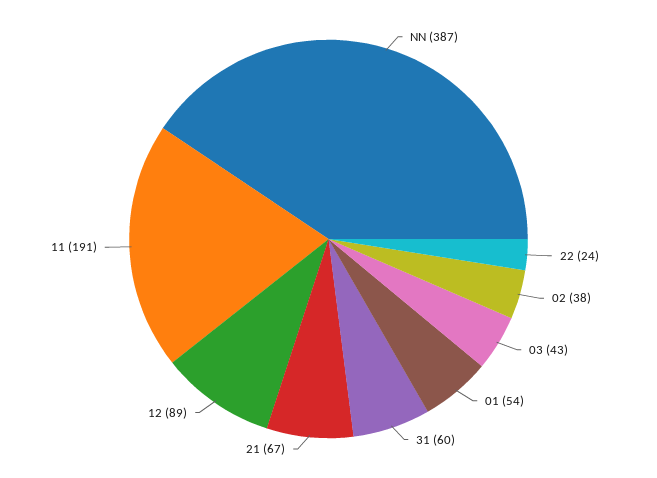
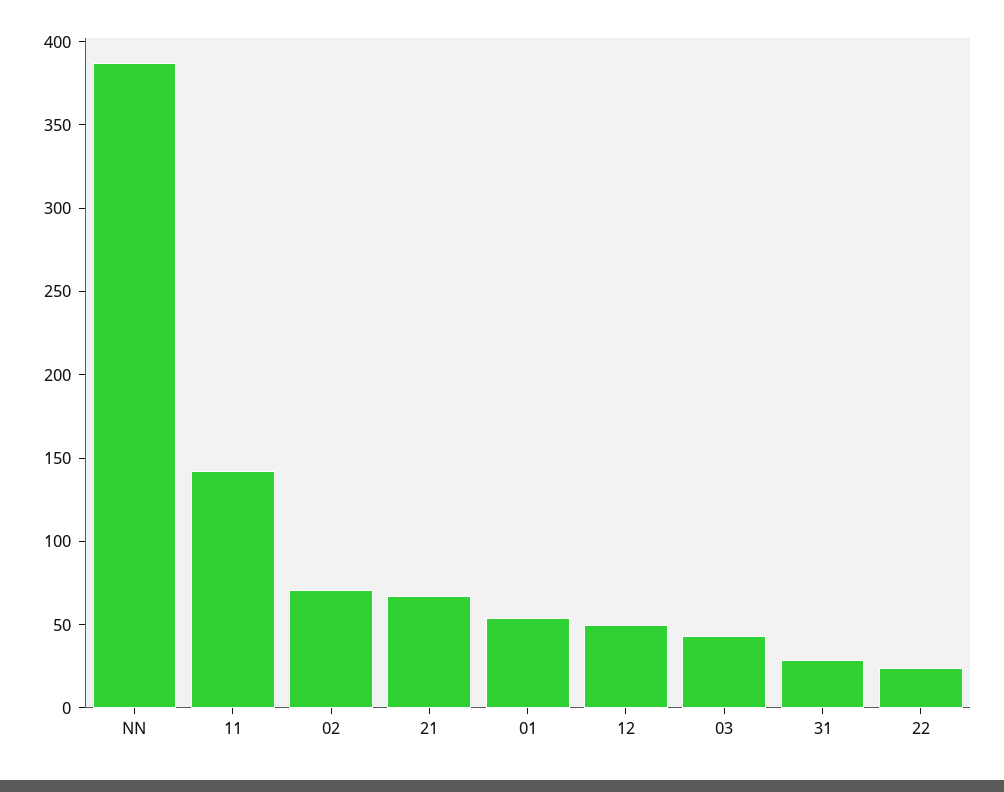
02: 38 -> 70
31: 60 -> 30
12: 89 -> 50
11: 191 -> 140

